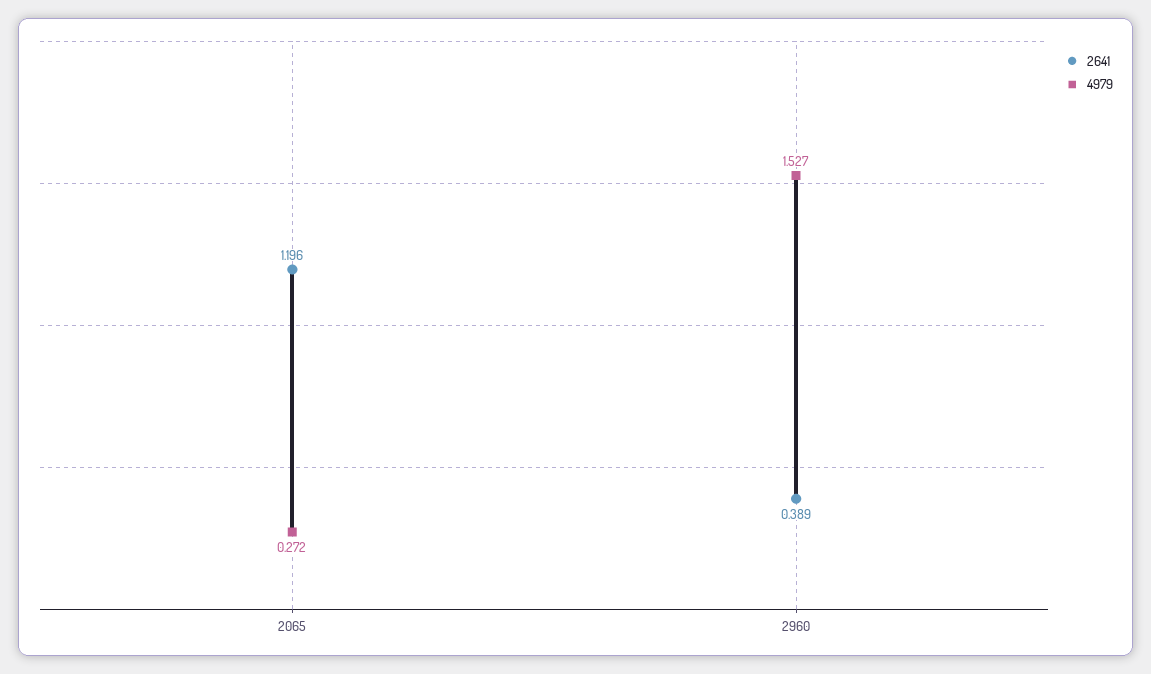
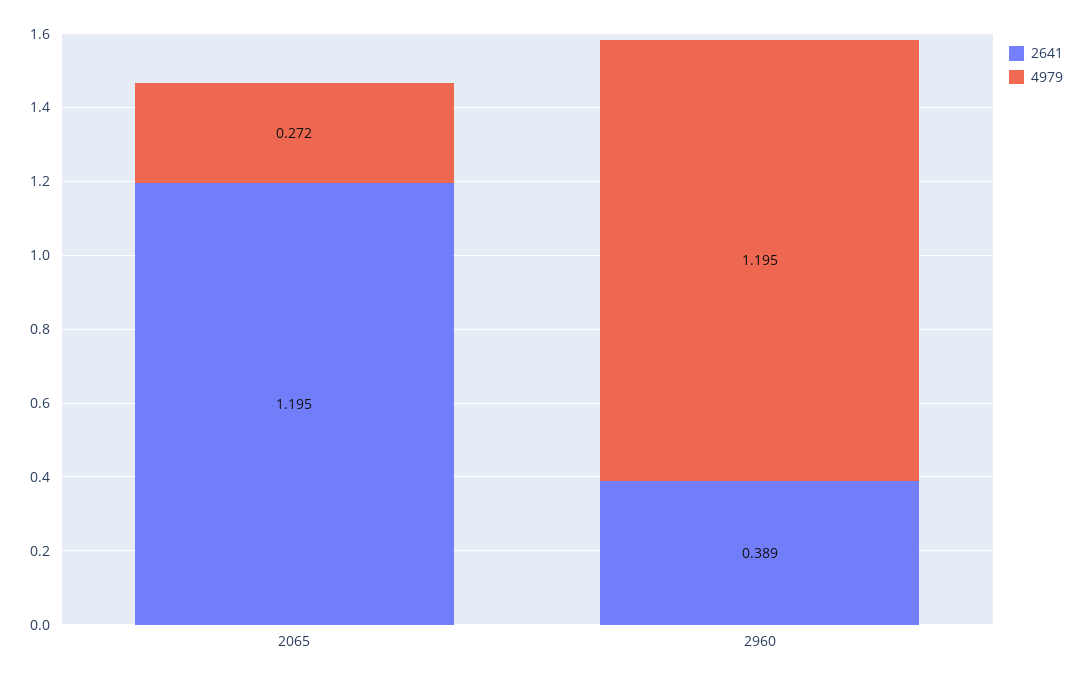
2641, 2065: 1.196 -> 1.195
4979, 2960: 1.527 -> 1.195

